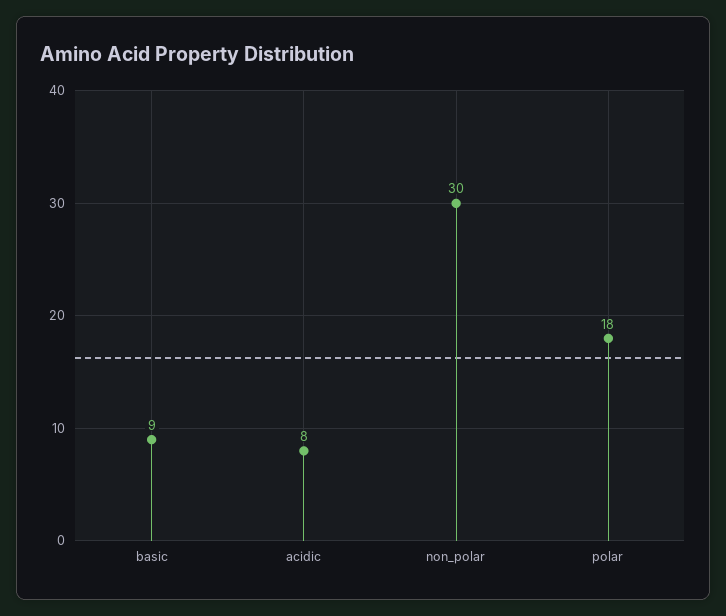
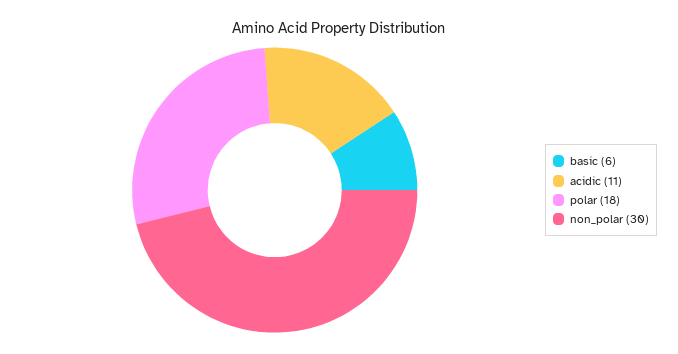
basic: 9 -> 6
acidic: 8 -> 11

